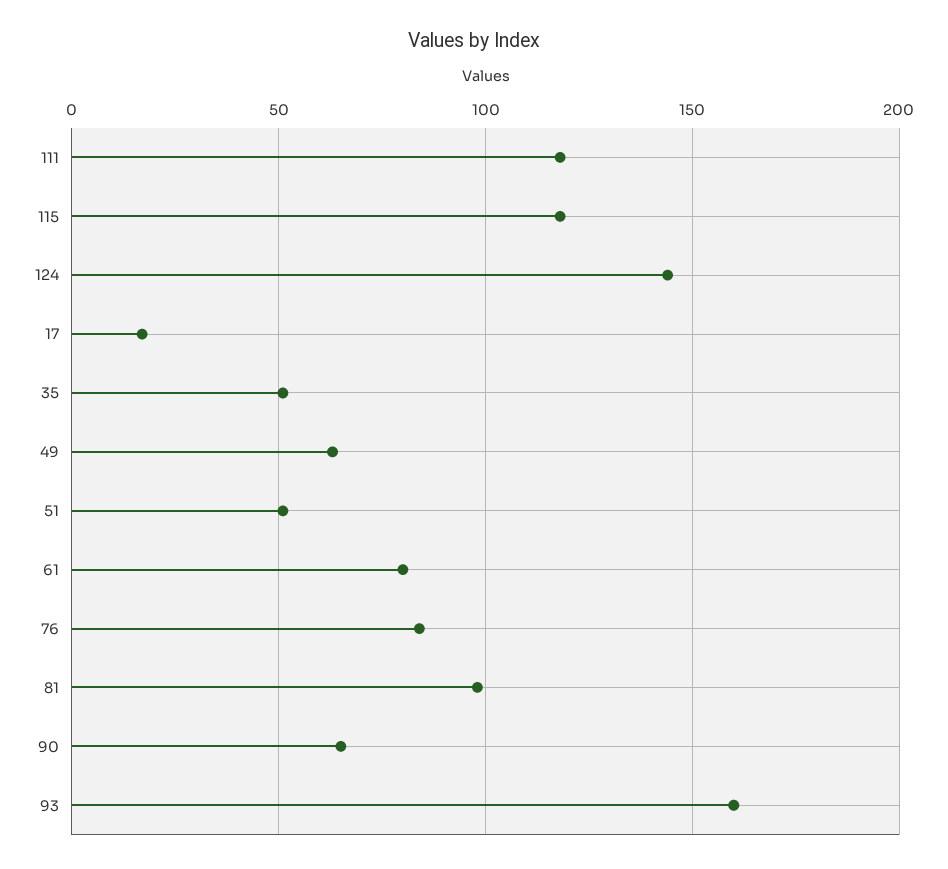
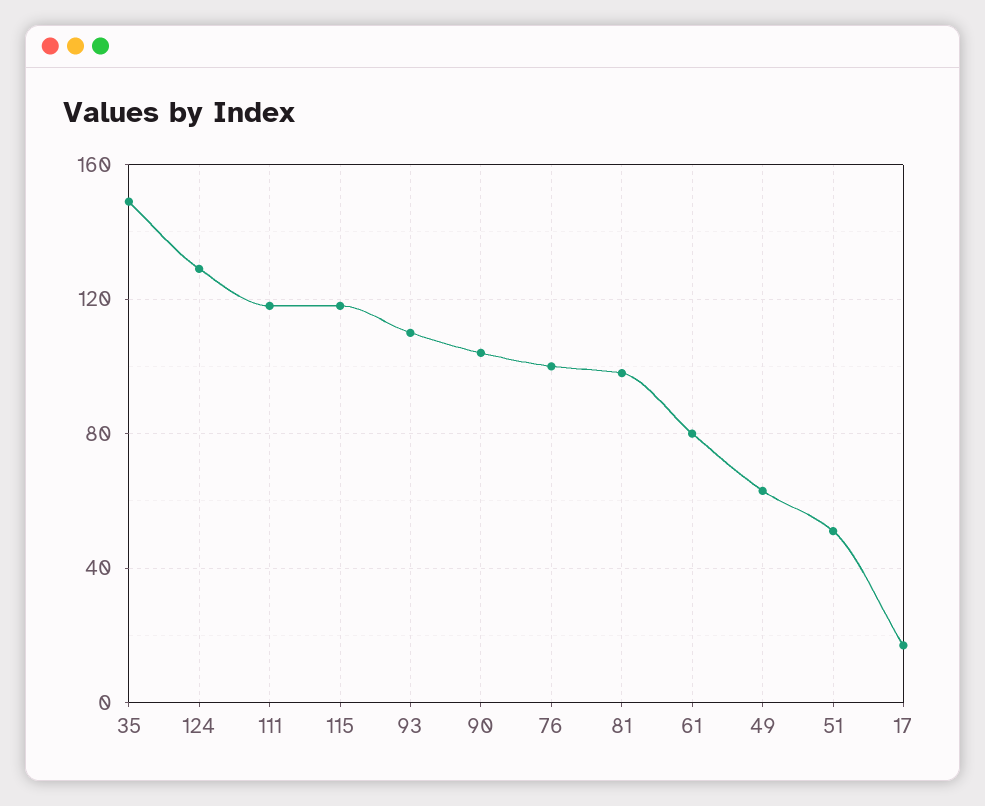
124: 145 -> 130
35: 50 -> 150
76: 85 -> 100
90: 65 -> 105
93: 160 -> 110

